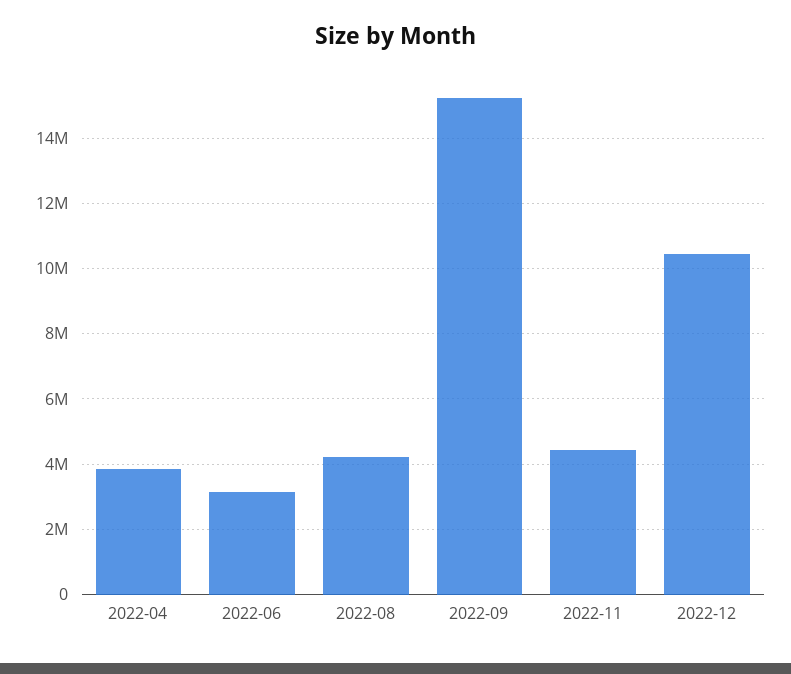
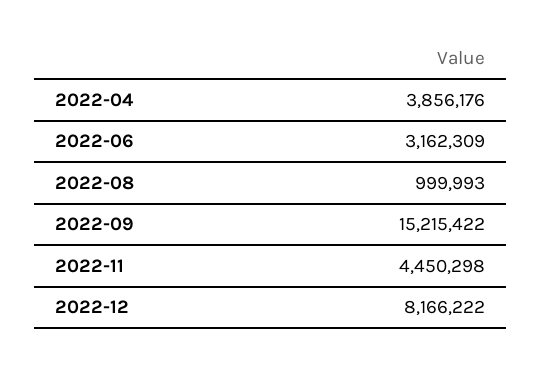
2022-08: 4200000 -> 999993
2022-12: 10400000 -> 8166222

